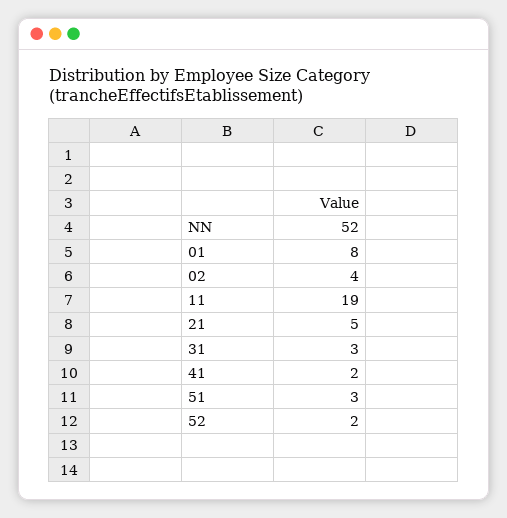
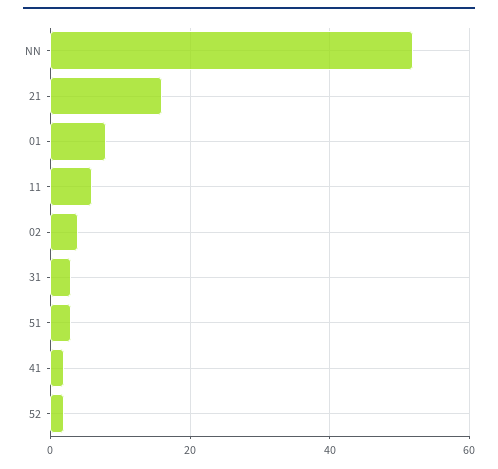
11: 19 -> 5
21: 5 -> 15

